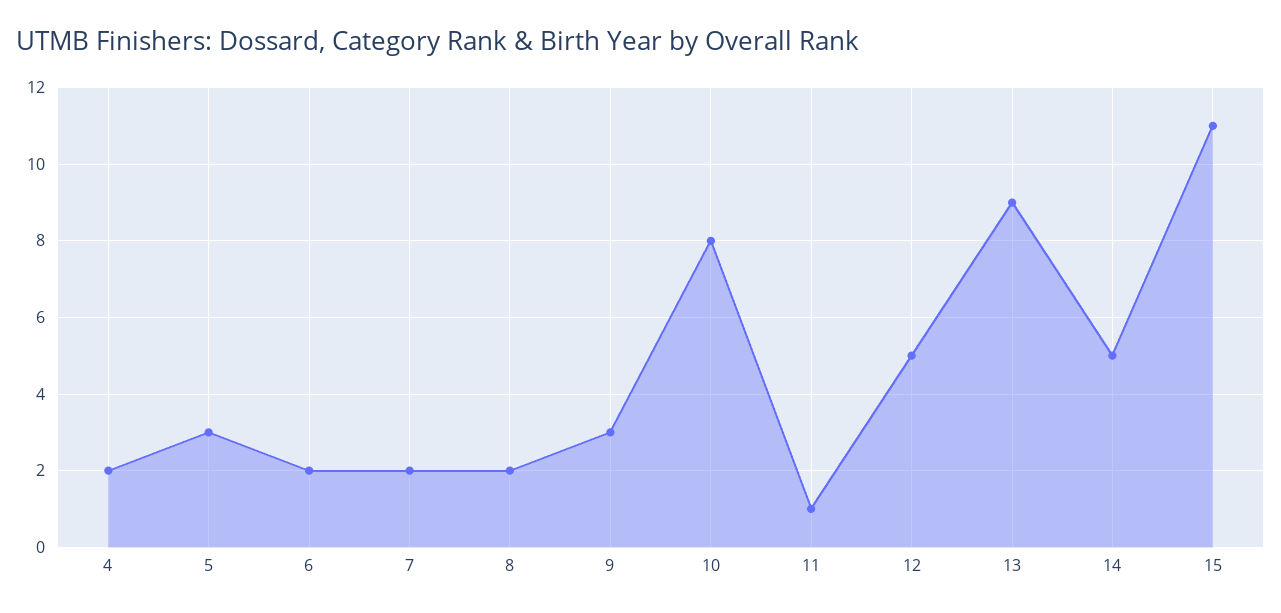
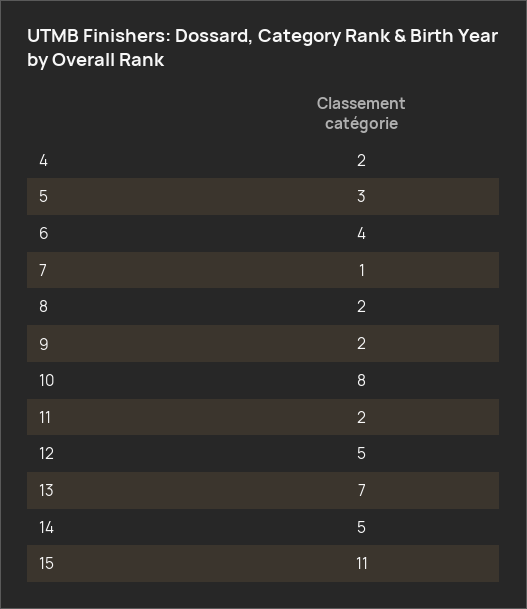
6: 2 -> 4
7: 2 -> 1
9: 3 -> 2
11: 1 -> 2
13: 9 -> 7

